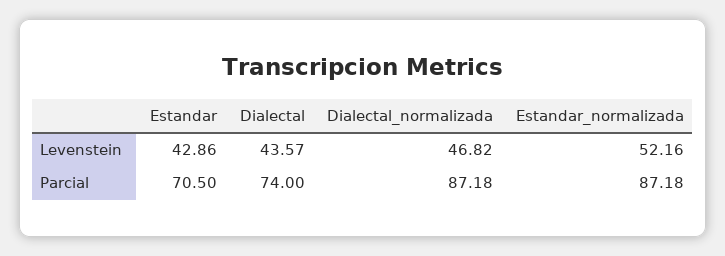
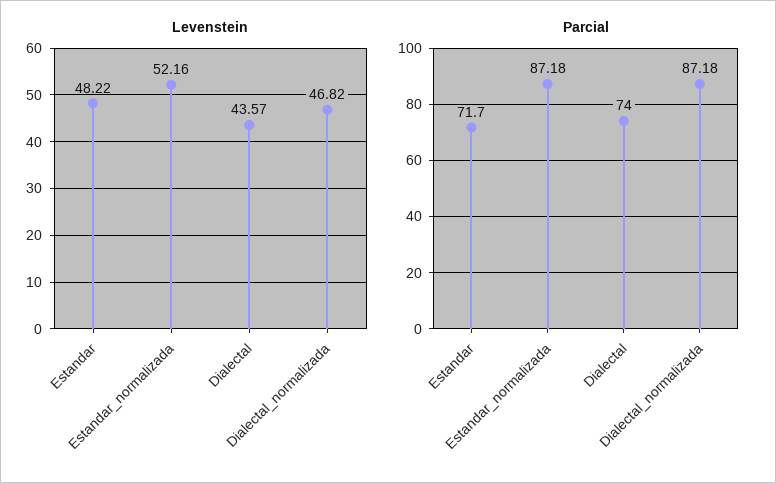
Levenstein, Estandar: 42.86 -> 48.22
Parcial, Estandar: 70.5 -> 71.7

